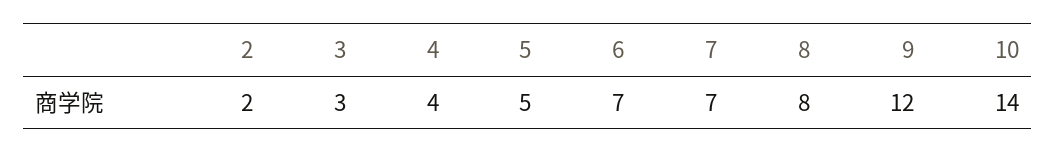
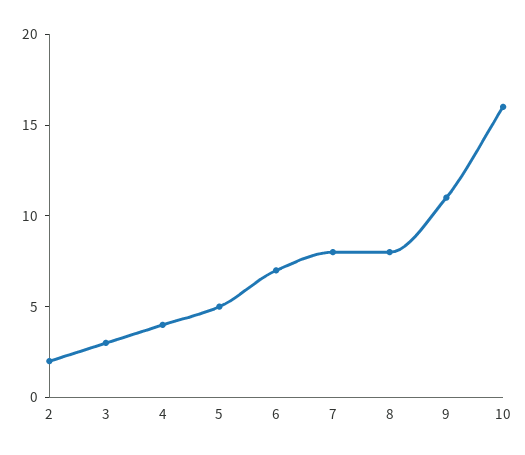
7: 7 -> 8
9: 12 -> 11
10: 14 -> 16

